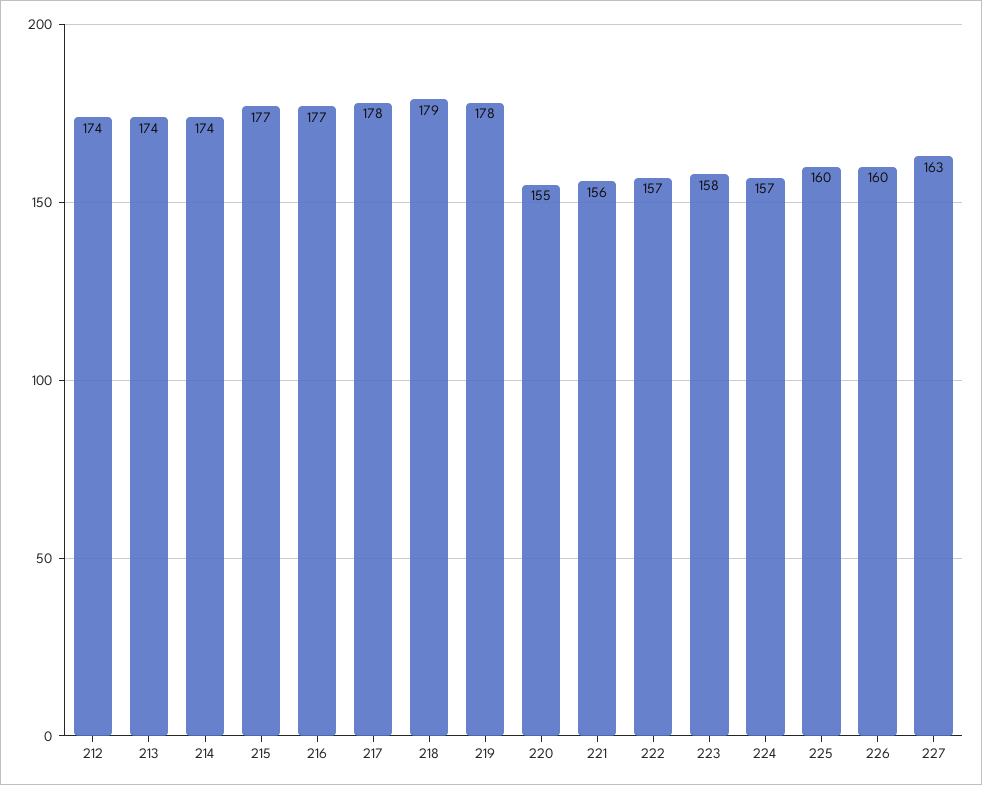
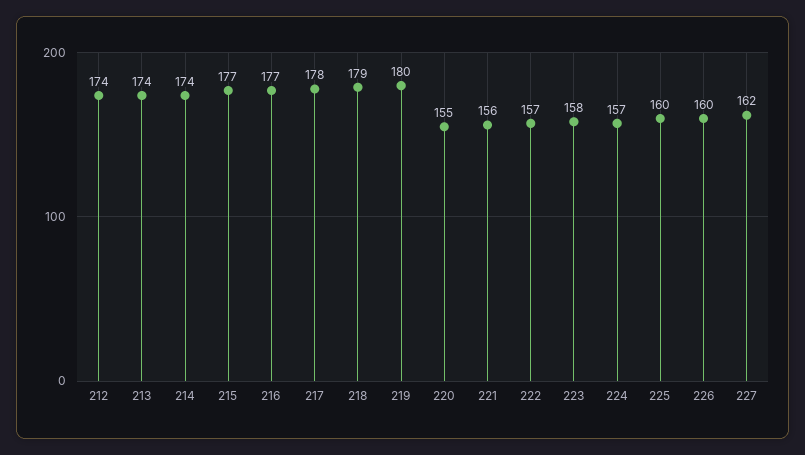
219: 178 -> 180
227: 163 -> 162

